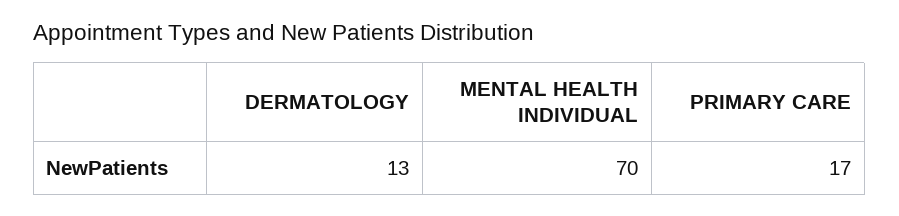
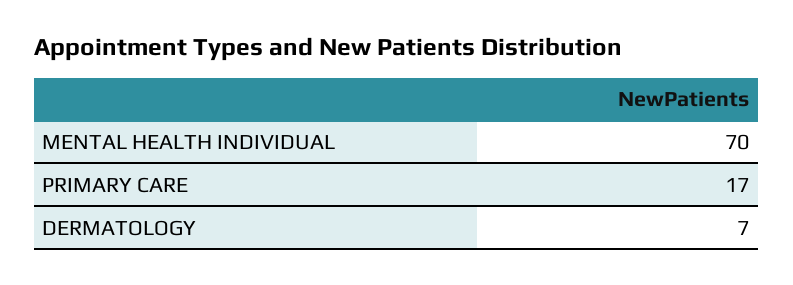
DERMATOLOGY: 13 -> 7

